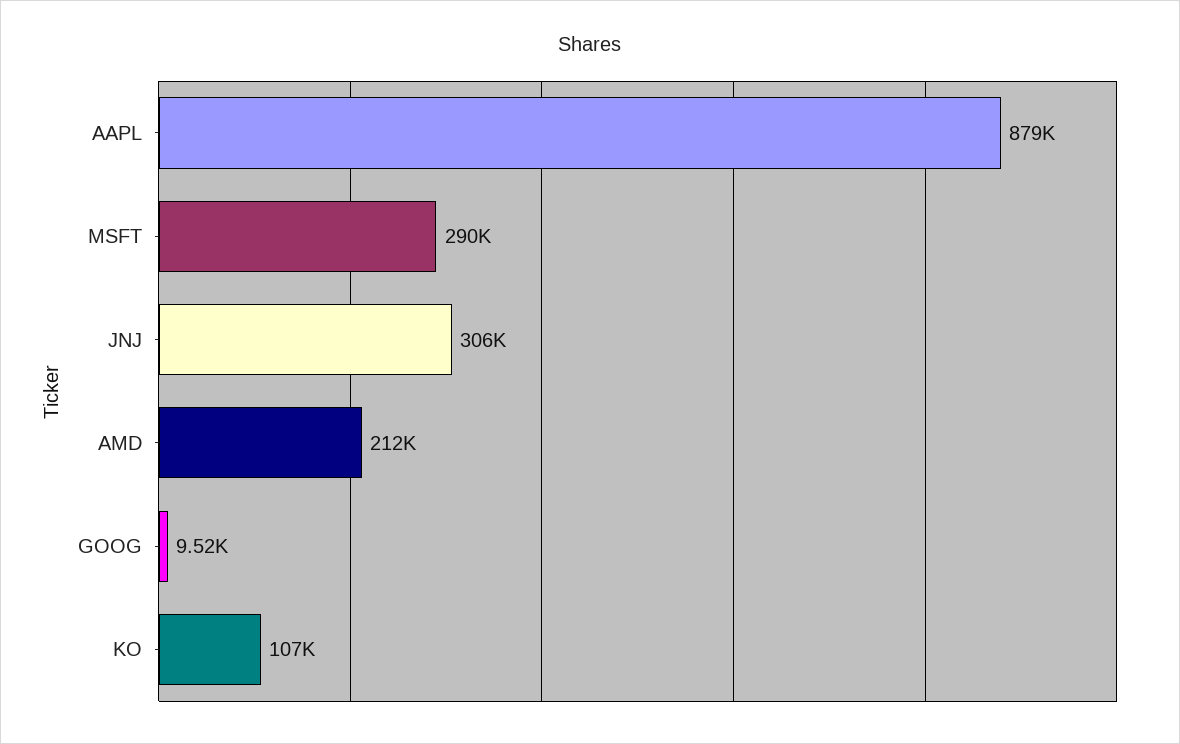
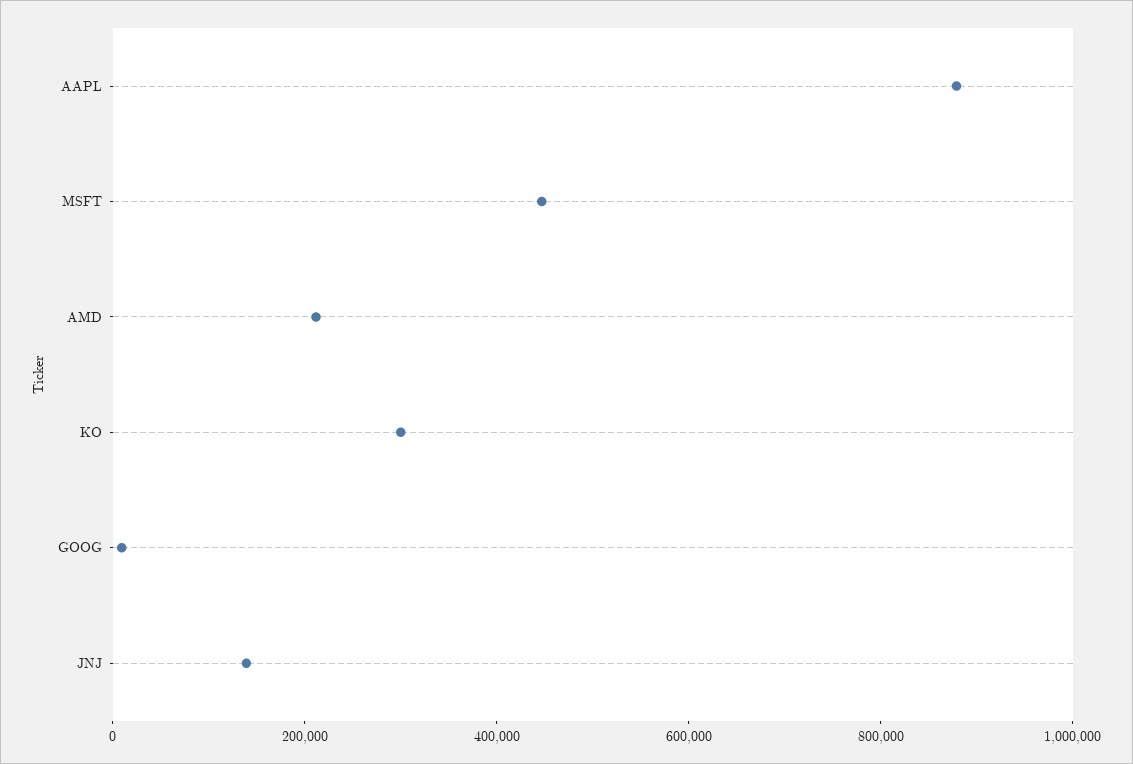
MSFT: 290000 -> 450000
JNJ: 306000 -> 150000
KO: 107000 -> 300000

